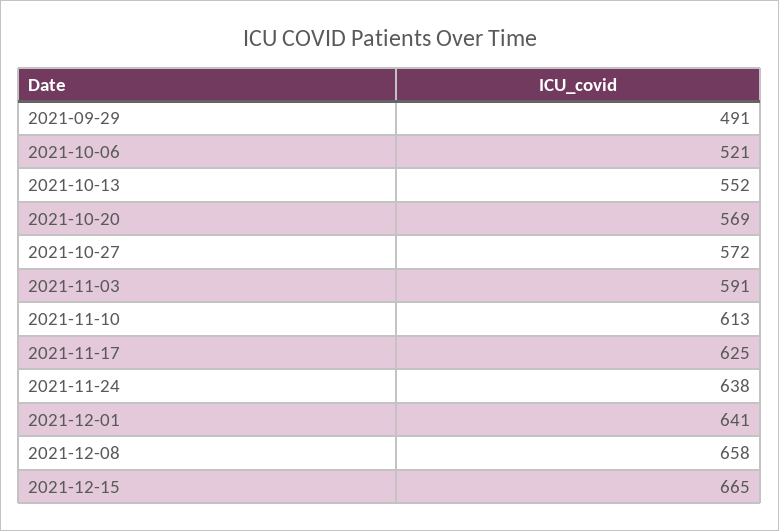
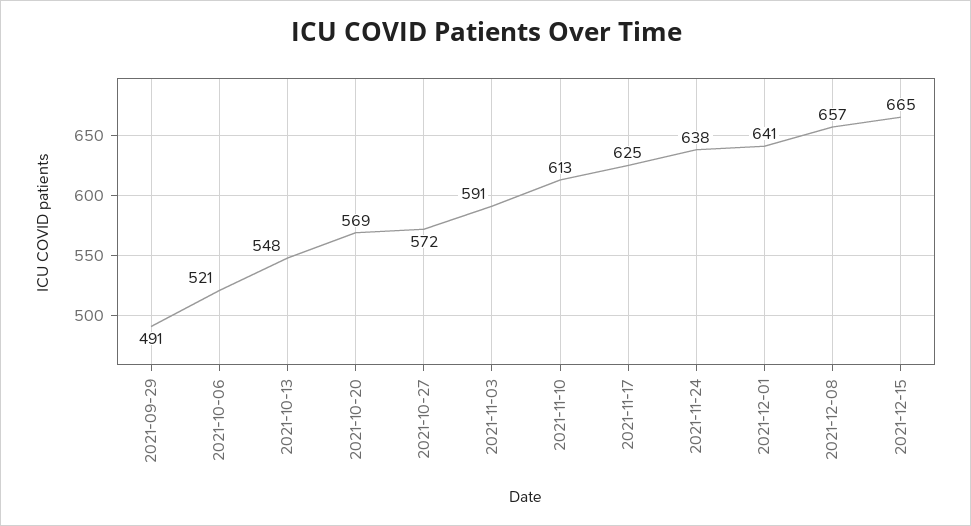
2021-10-13: 552 -> 548
2021-12-08: 658 -> 657

